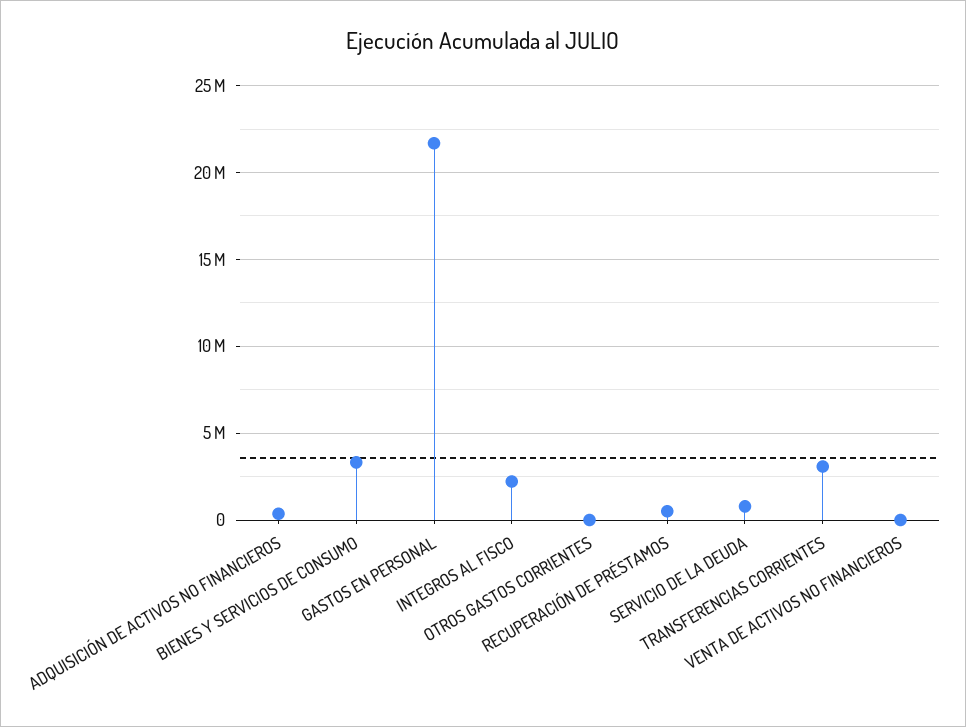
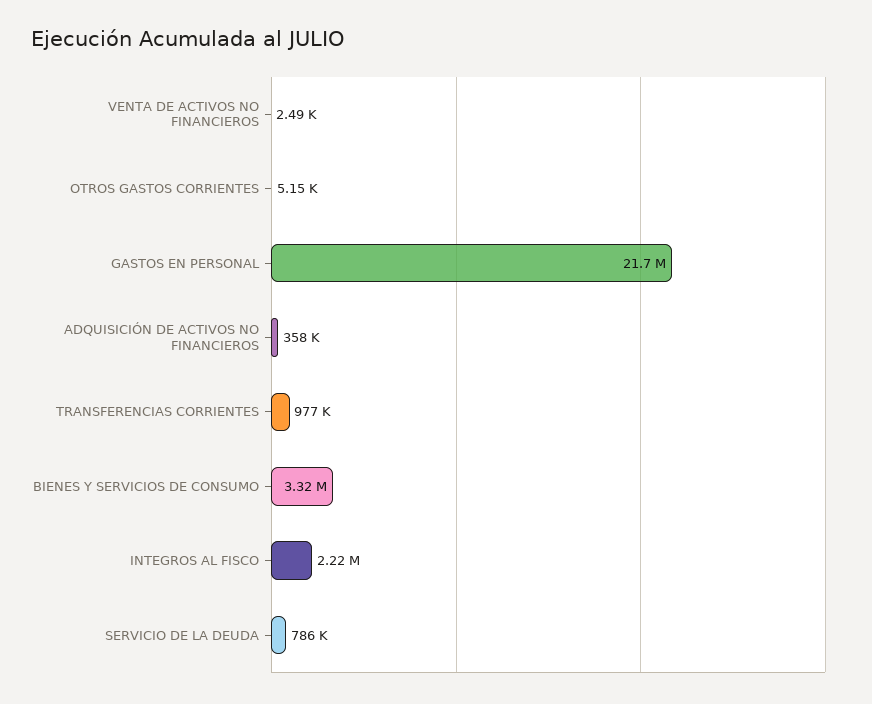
RECUPERACIÓN DE PRÉSTAMOS: 500000 -> none
TRANSFERENCIAS CORRIENTES: 3000000 -> 977000

